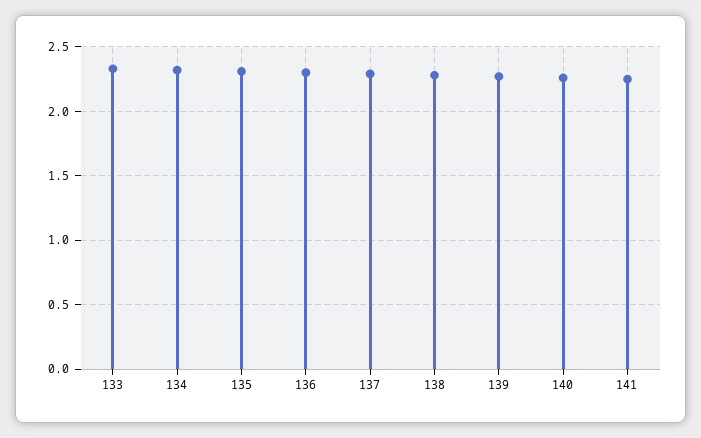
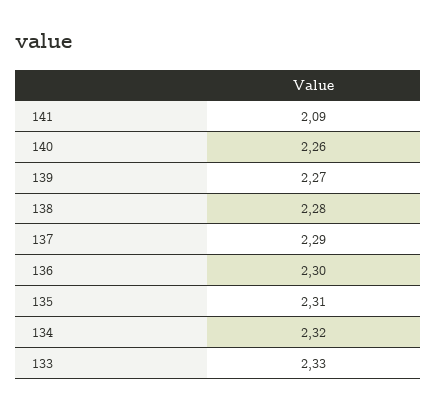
141: 2.25 -> 2.09

